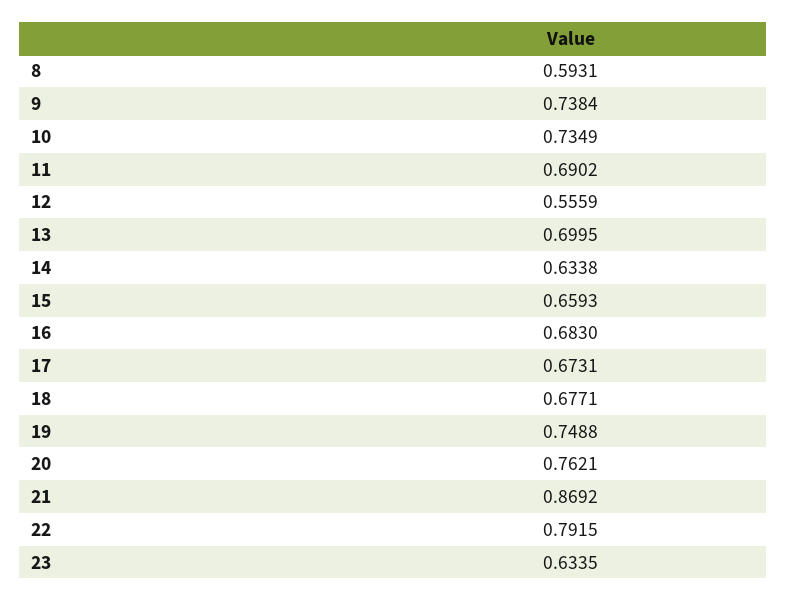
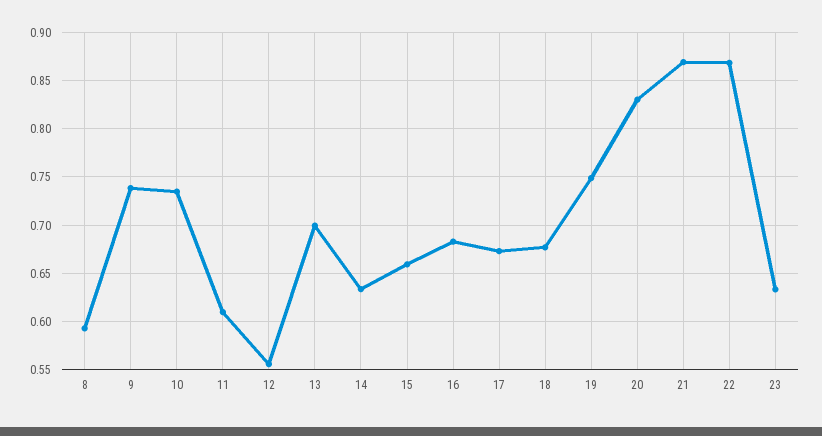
11: 0.6902 -> 0.61
20: 0.7621 -> 0.83
22: 0.7915 -> 0.87

